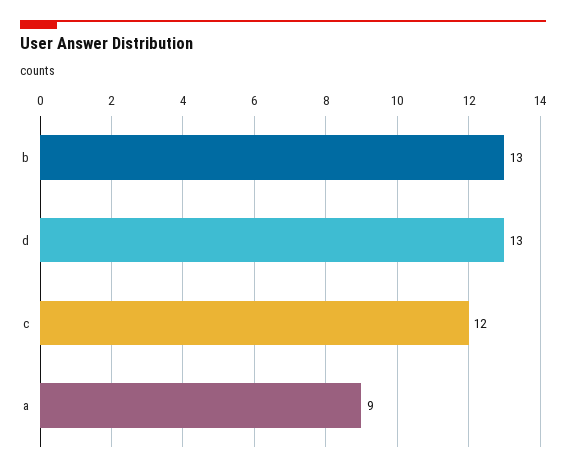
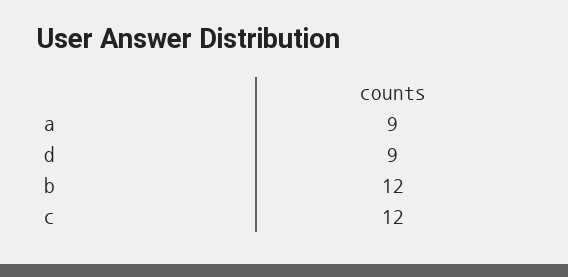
b: 13 -> 12
d: 13 -> 9

